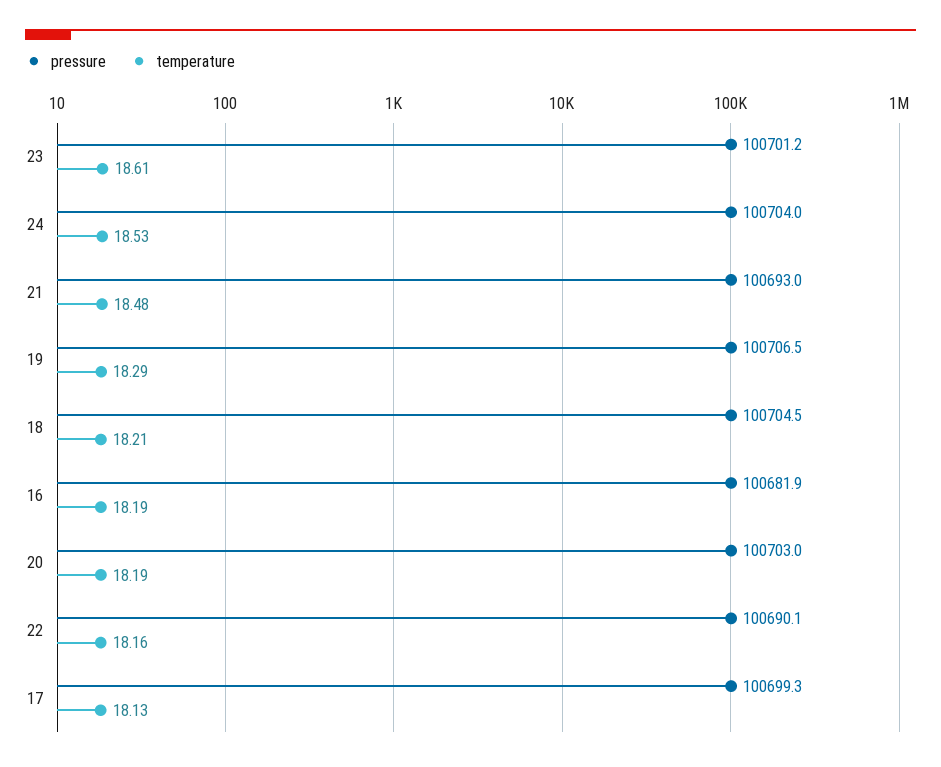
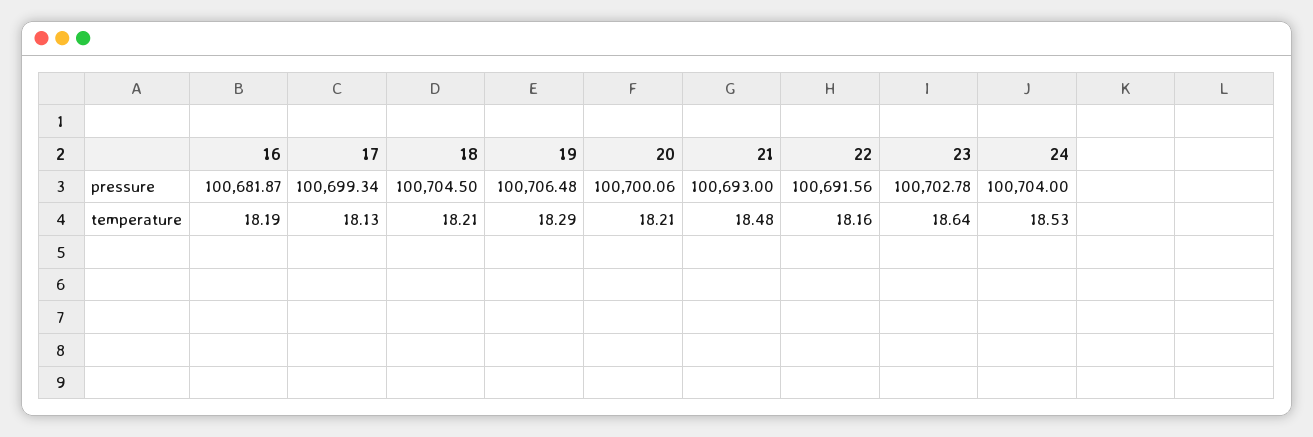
pressure, 23: 100701.2 -> 100702.78
temperature, 23: 18.61 -> 18.64
pressure, 20: 100703 -> 100700.06
temperature, 20: 18.19 -> 18.21
pressure, 22: 100690.1 -> 100691.56

